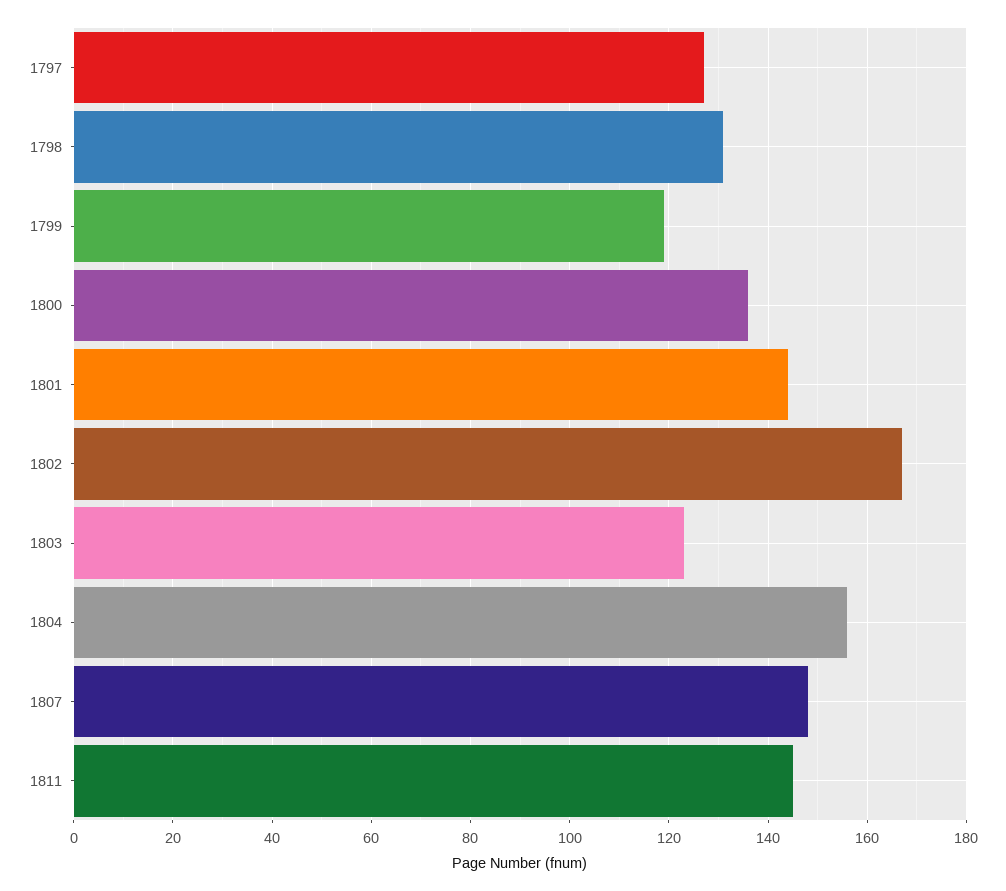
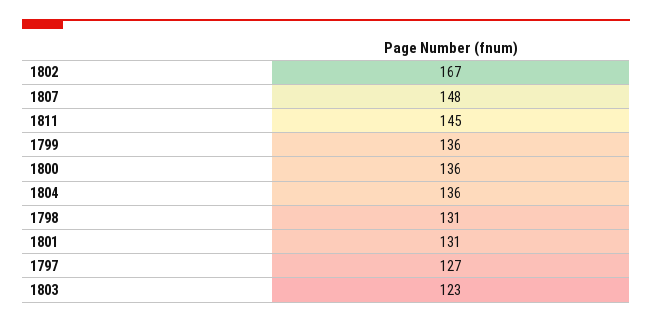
1799: 120 -> 136
1801: 145 -> 131
1804: 155 -> 136

